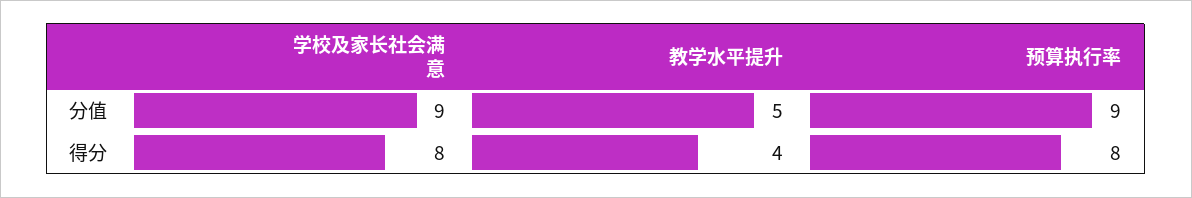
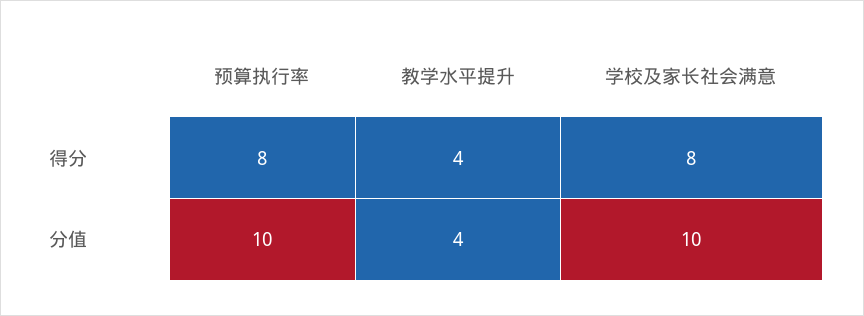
学校及家长社会满意, 分值: 9 -> 10
教学水平提升, 分值: 5 -> 4
预算执行率, 分值: 9 -> 10

